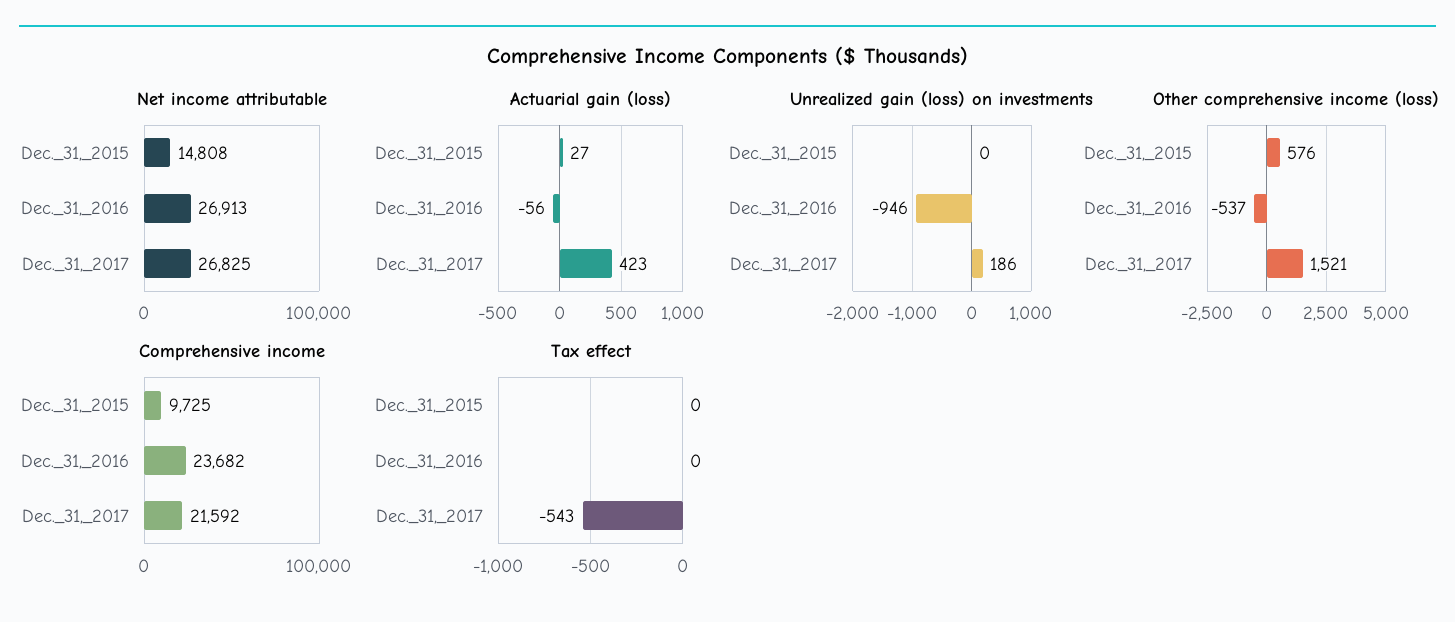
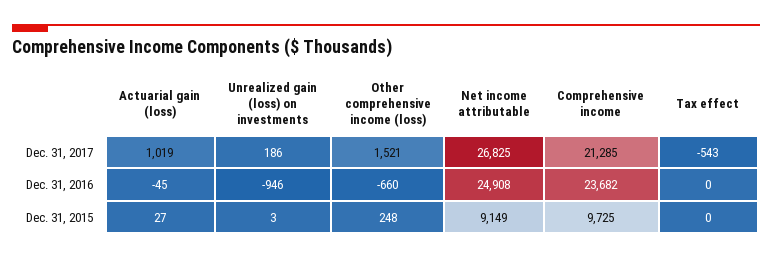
Net income attributable, Dec._31,_2015: 14808 -> 9149
Net income attributable, Dec._31,_2016: 26913 -> 24908
Actuarial gain (loss), Dec._31,_2016: -56 -> -45
Actuarial gain (loss), Dec._31,_2017: 423 -> 1019
Unrealized gain (loss) on investments, Dec._31,_2015: 0 -> 3
Other comprehensive income (loss), Dec._31,_2015: 576 -> 248
Other comprehensive income (loss), Dec._31,_2016: -537 -> -660
Comprehensive income, Dec._31,_2017: 21592 -> 21285

